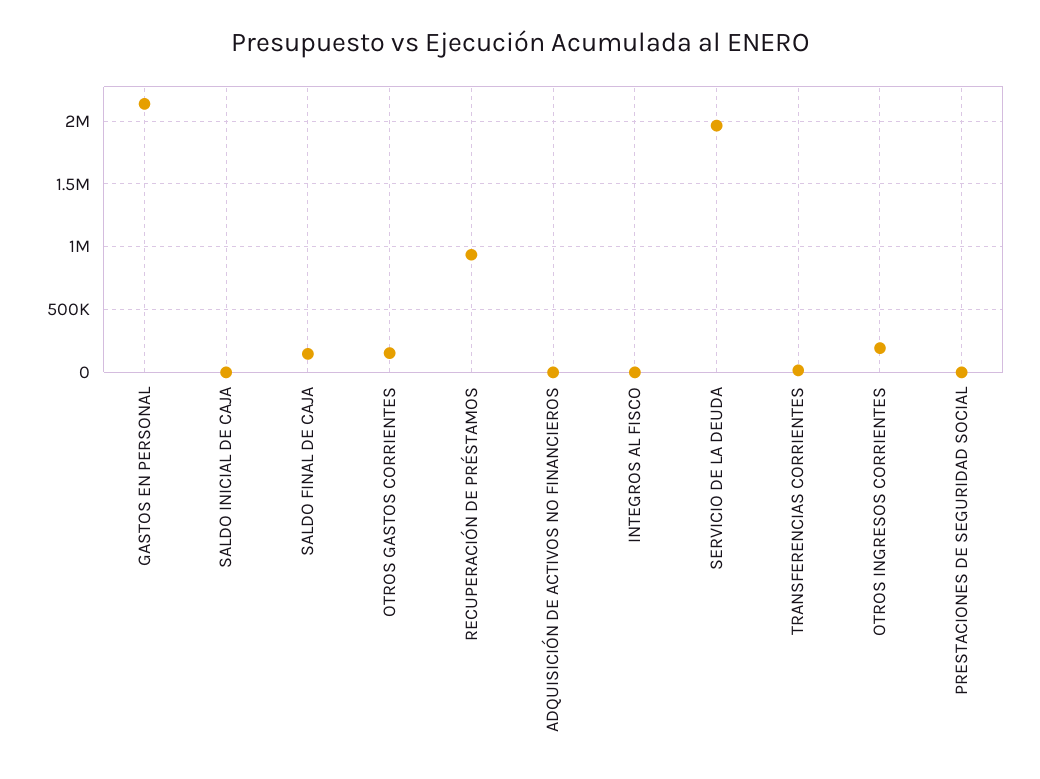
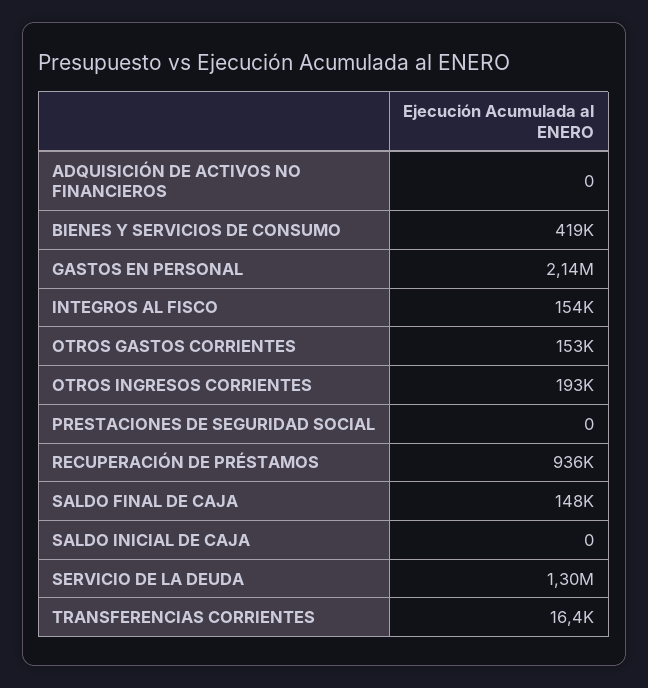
INTEGROS AL FISCO: 0 -> 154000
SERVICIO DE LA DEUDA: 1950000 -> 1300000
BIENES Y SERVICIOS DE CONSUMO: none -> 419000

